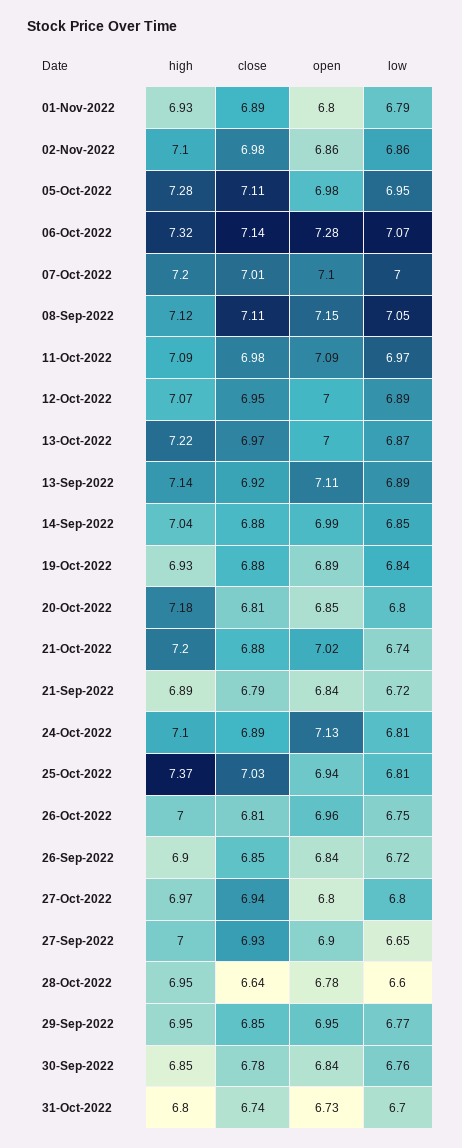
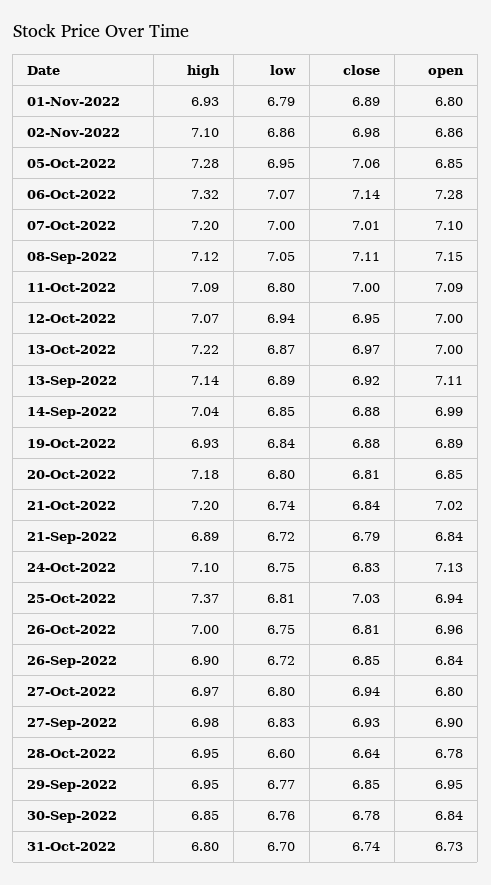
close, 05-Oct-2022: 7.11 -> 7.06
open, 05-Oct-2022: 6.98 -> 6.85
close, 11-Oct-2022: 6.98 -> 7
low, 11-Oct-2022: 6.97 -> 6.8
low, 12-Oct-2022: 6.89 -> 6.94
close, 21-Oct-2022: 6.88 -> 6.84
close, 24-Oct-2022: 6.89 -> 6.83
low, 24-Oct-2022: 6.81 -> 6.75
high, 27-Sep-2022: 7 -> 6.98
low, 27-Sep-2022: 6.65 -> 6.83

